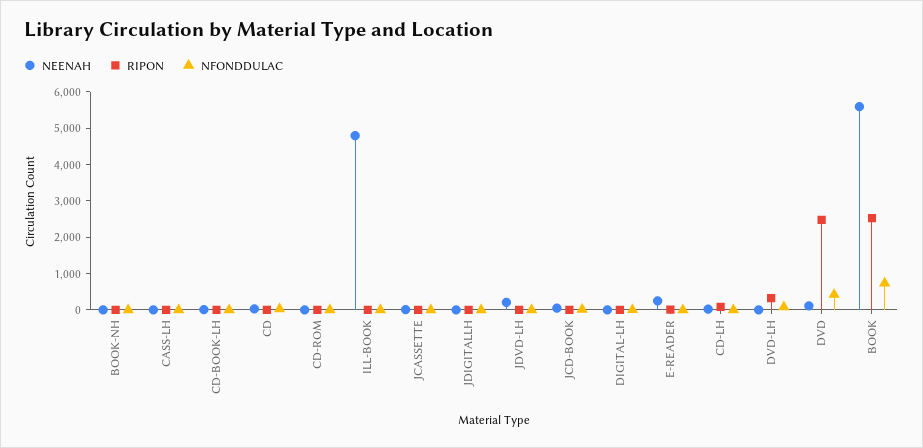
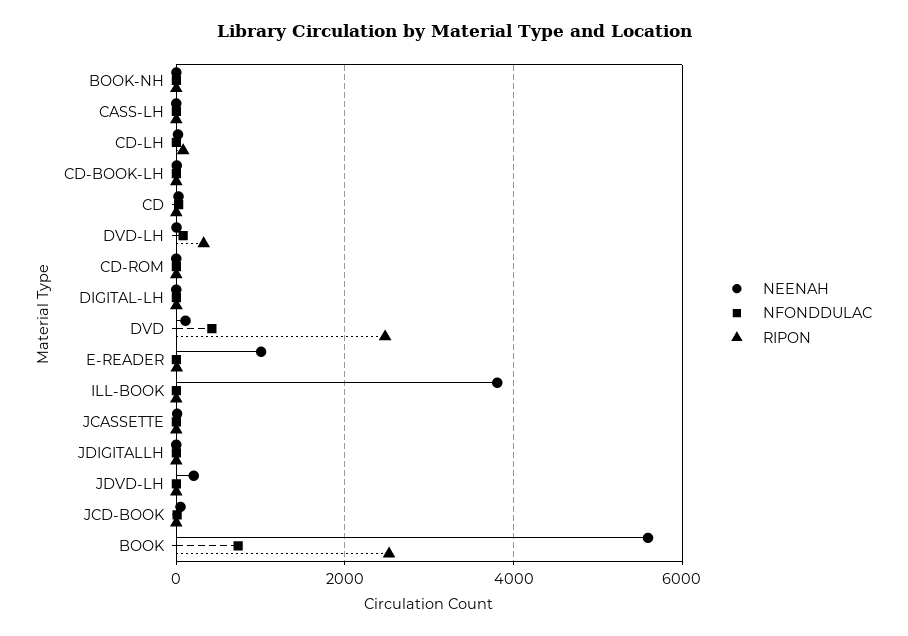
NEENAH, ILL-BOOK: 4750 -> 3800
NEENAH, E-READER: 250 -> 1000

